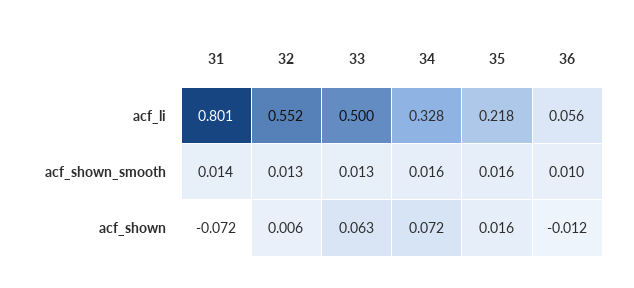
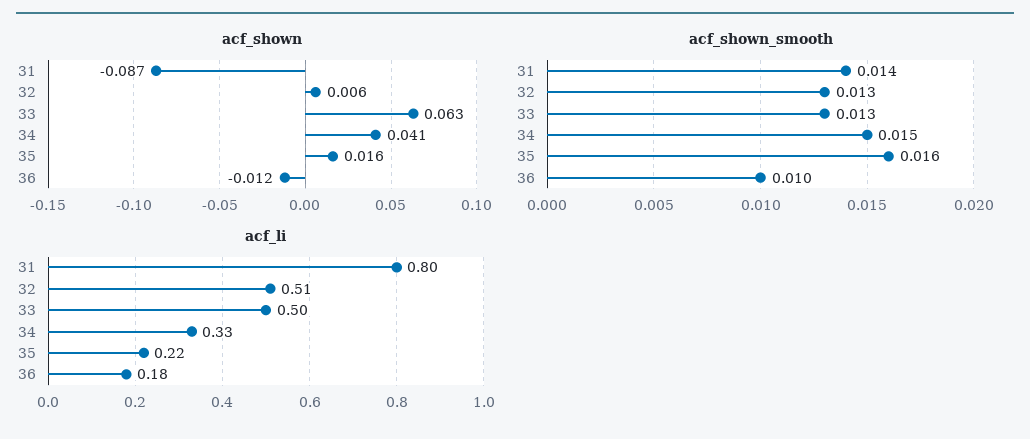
acf_li, 32: 0.552 -> 0.51
acf_li, 36: 0.056 -> 0.18
acf_shown_smooth, 34: 0.016 -> 0.015
acf_shown, 31: -0.072 -> -0.087
acf_shown, 34: 0.072 -> 0.041

